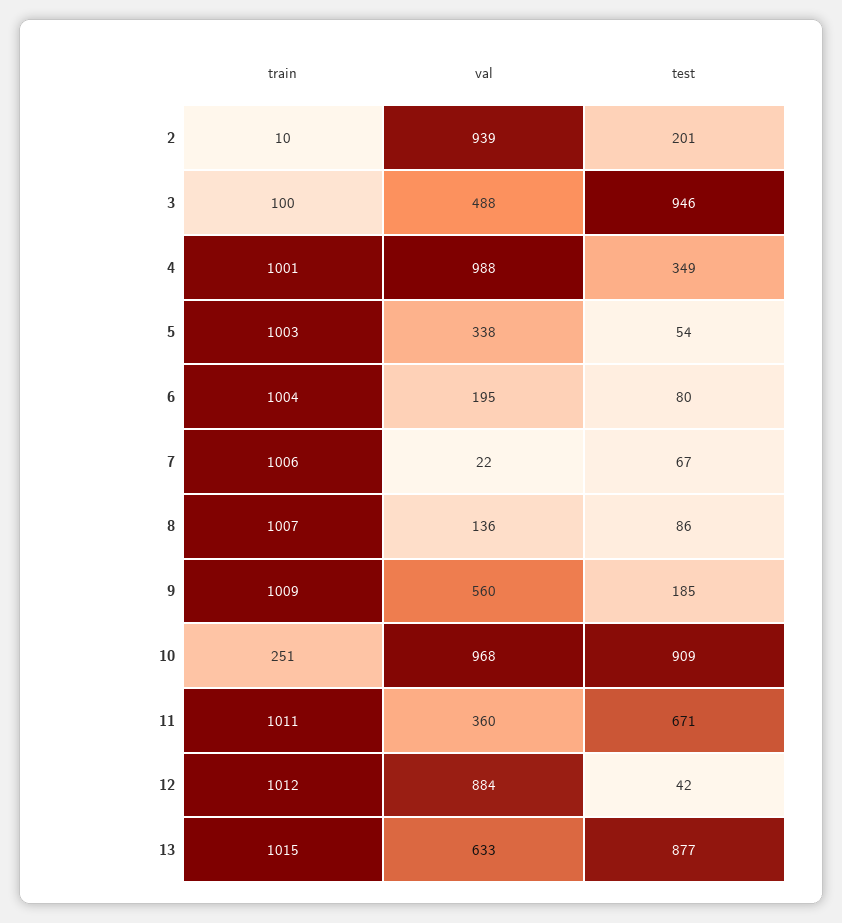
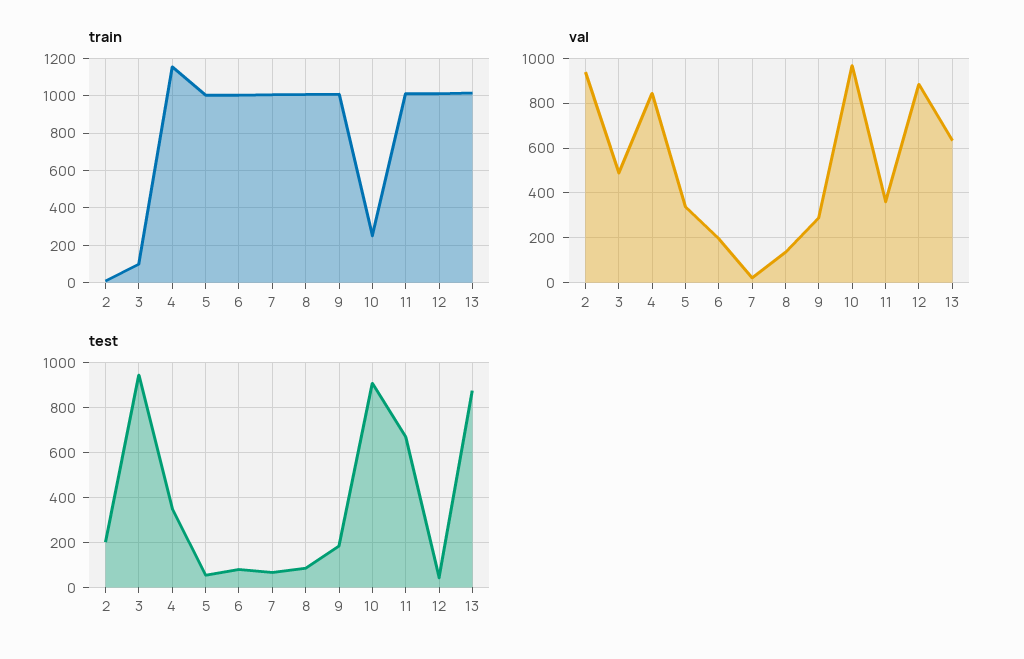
train, 4: 1001 -> 1150
val, 4: 988 -> 850
val, 9: 560 -> 300

